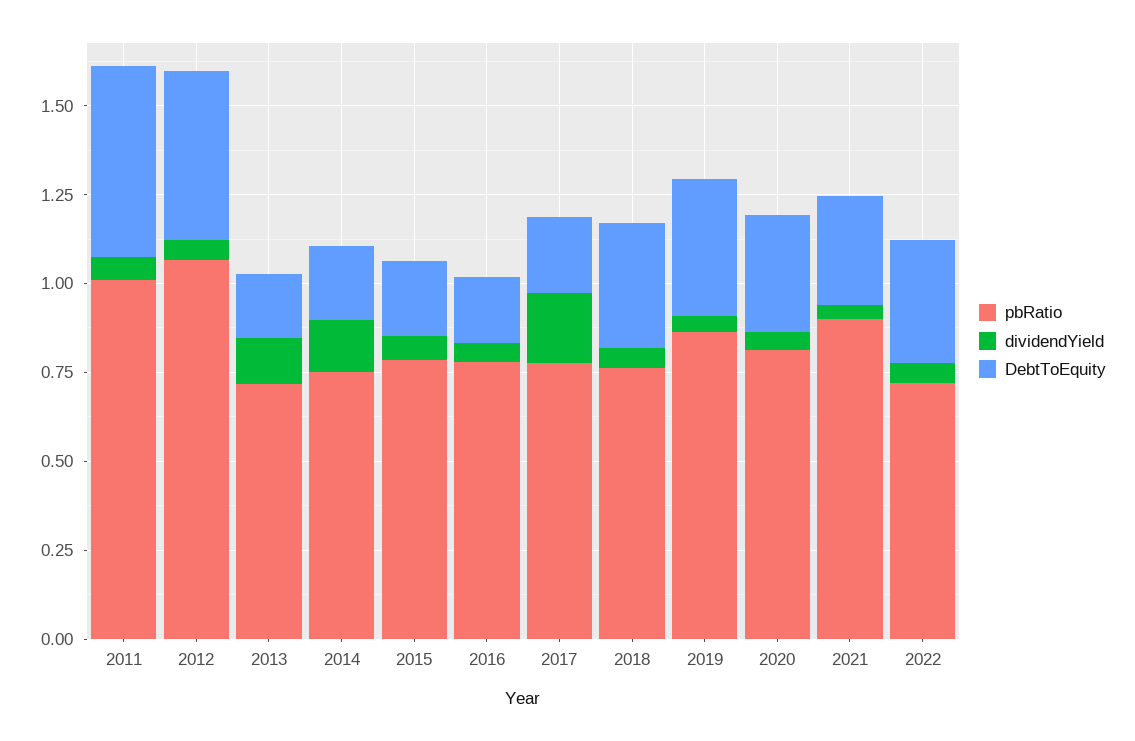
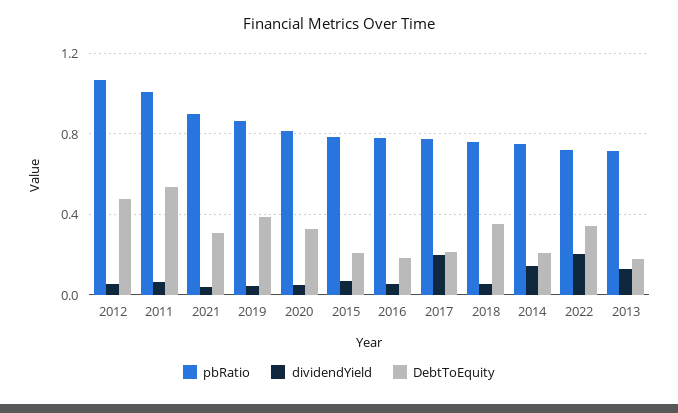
dividendYield, 2022: 0.05 -> 0.2

